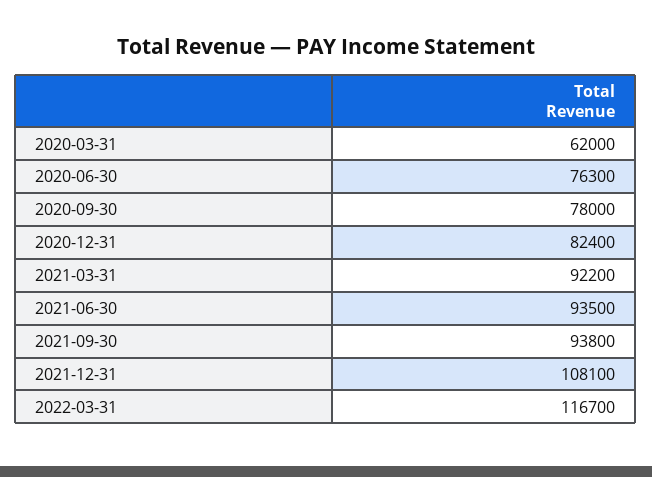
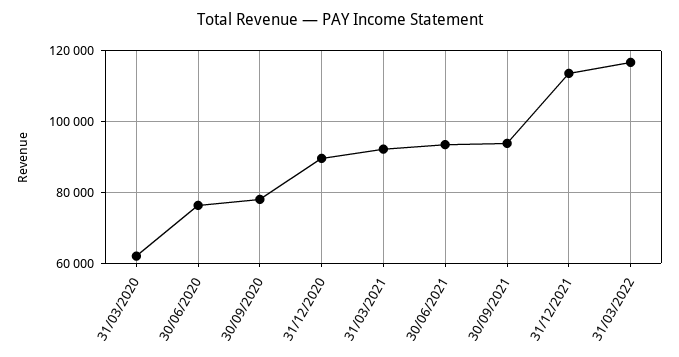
2020-12-31: 82400 -> 90000
2021-12-31: 108100 -> 114000

